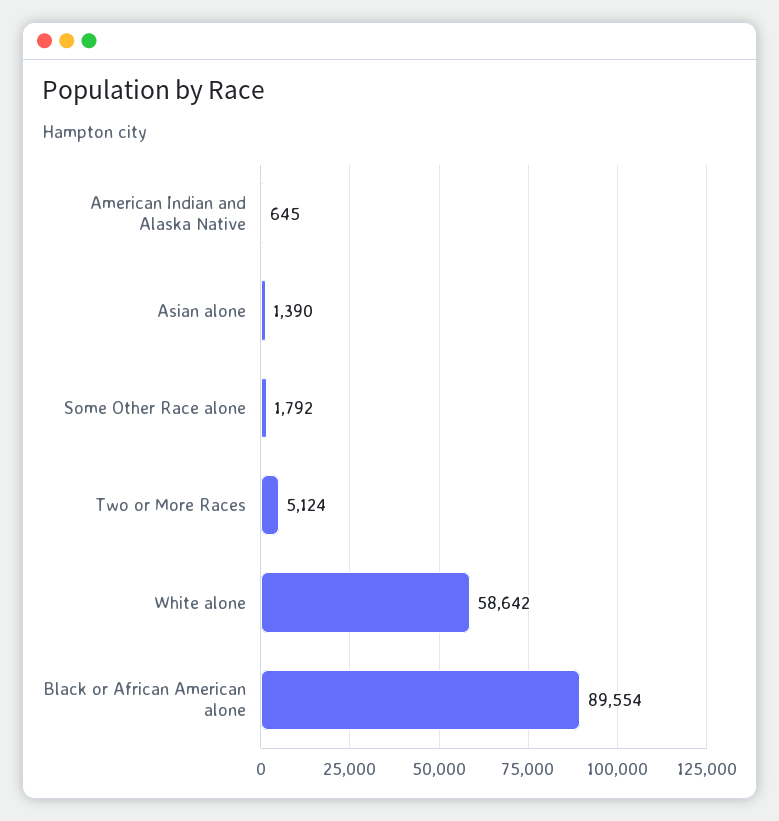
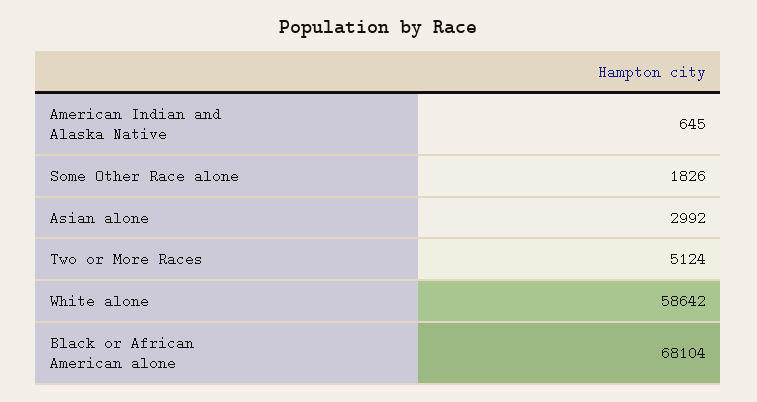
Asian alone: 1390 -> 2992
Some Other Race alone: 1792 -> 1826
Black or African American alone: 89554 -> 68104

